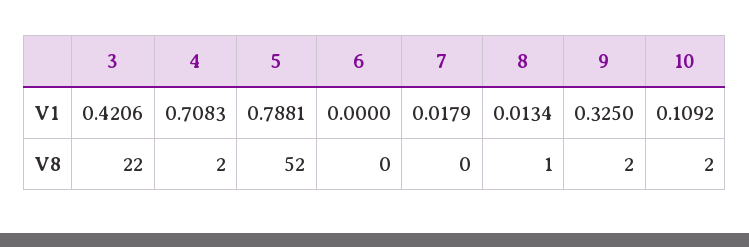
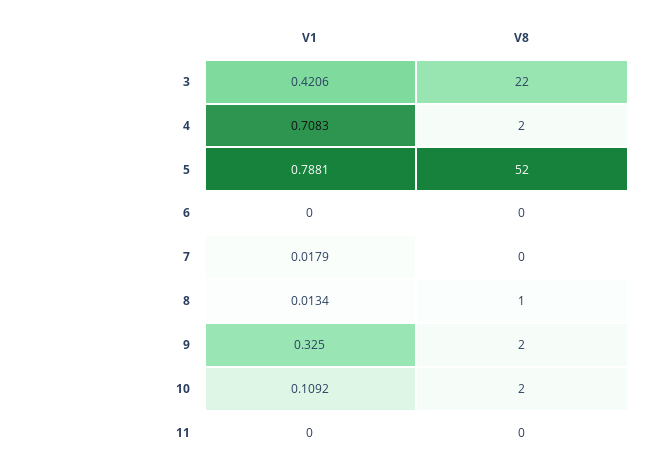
11, V1: none -> 0
11, V8: none -> 0

